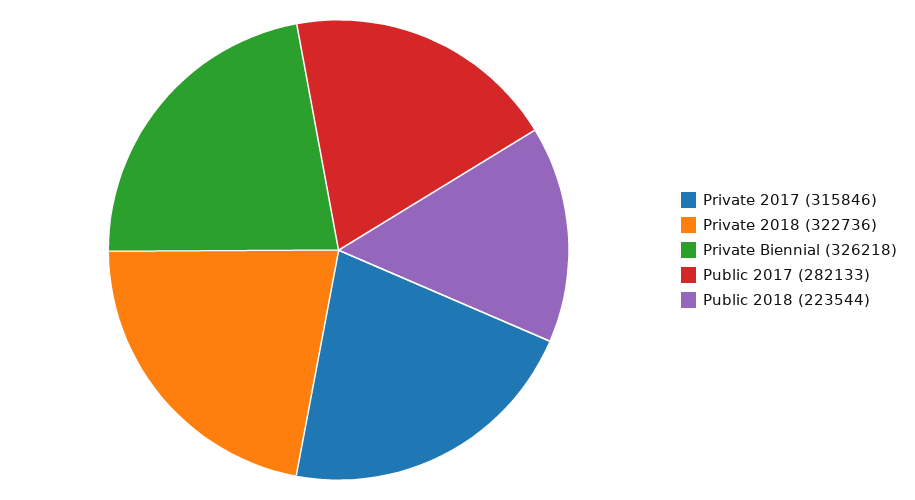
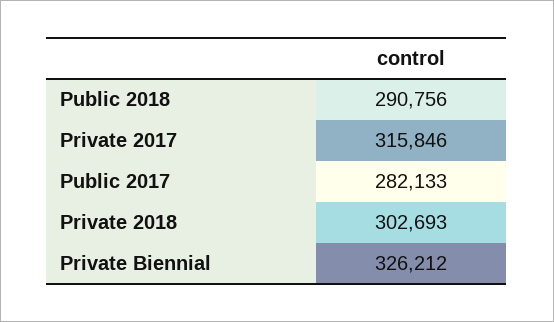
Private 2018: 322736 -> 302693
Private Biennial: 326218 -> 326212
Public 2018: 223544 -> 290756

